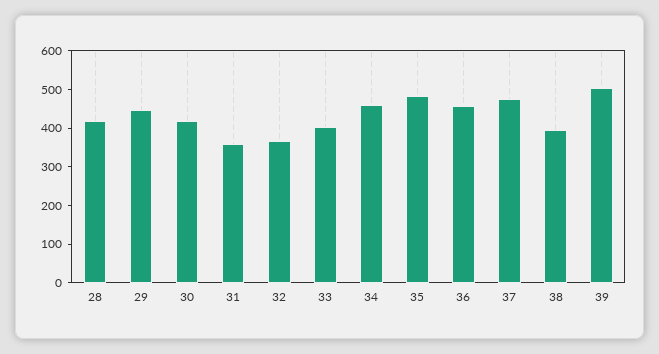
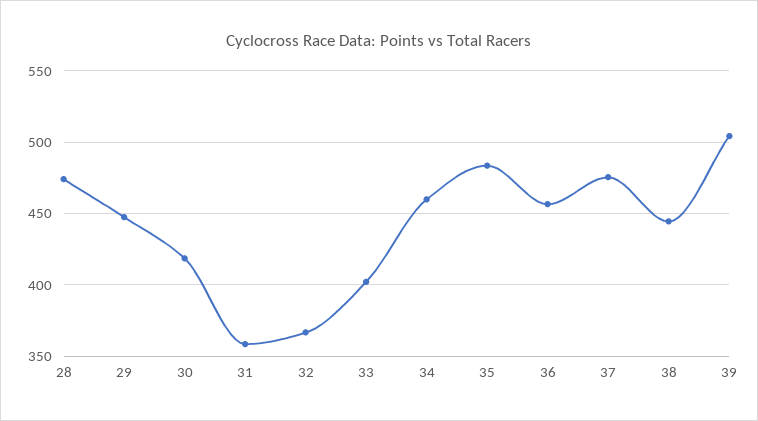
28: 425 -> 475
38: 400 -> 445

